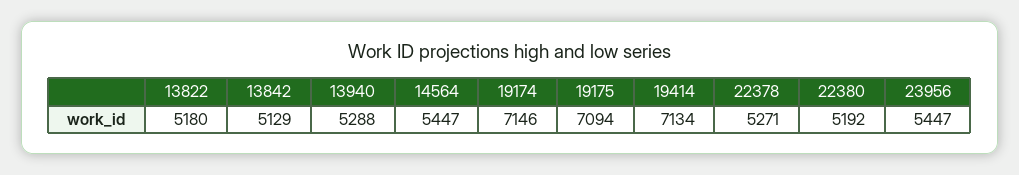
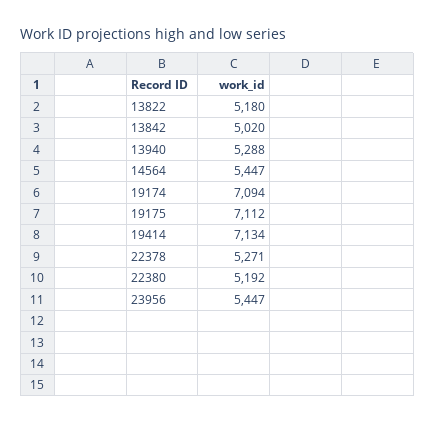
13842: 5129 -> 5020
19174: 7146 -> 7094
19175: 7094 -> 7112

